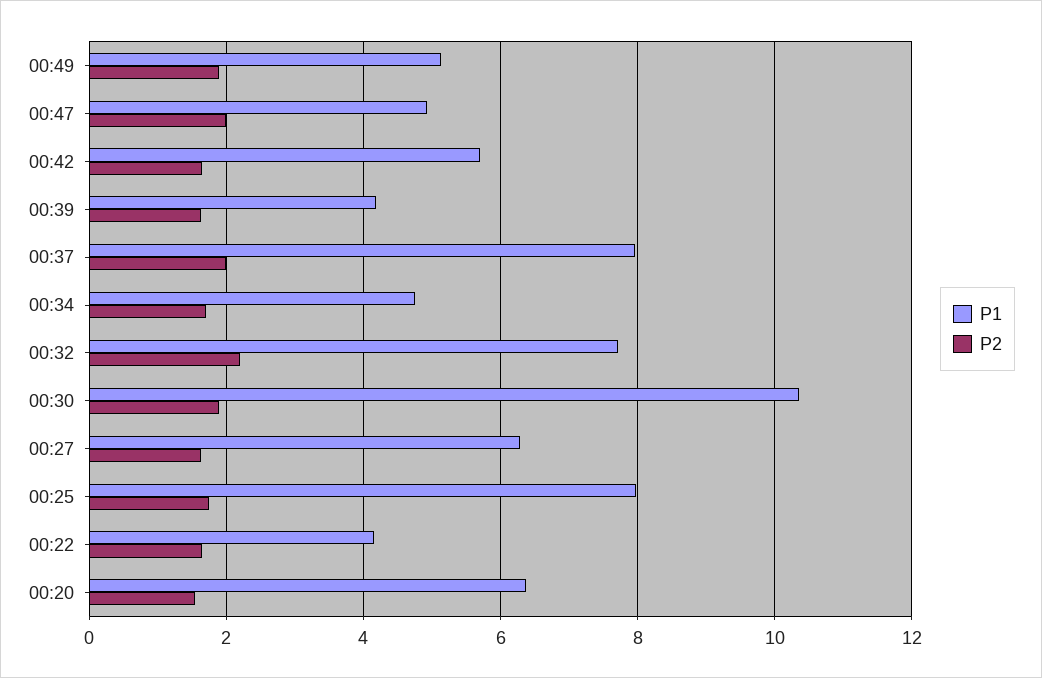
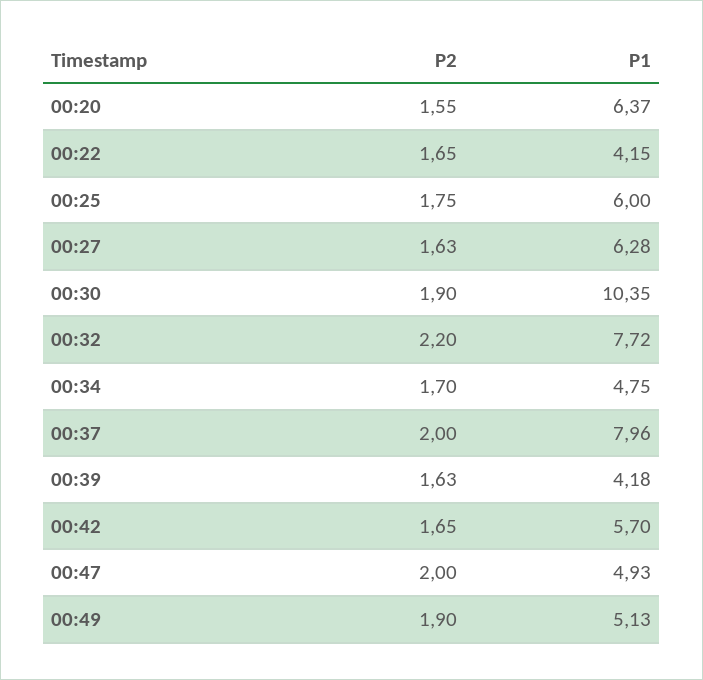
P1, 00:25: 8 -> 6

